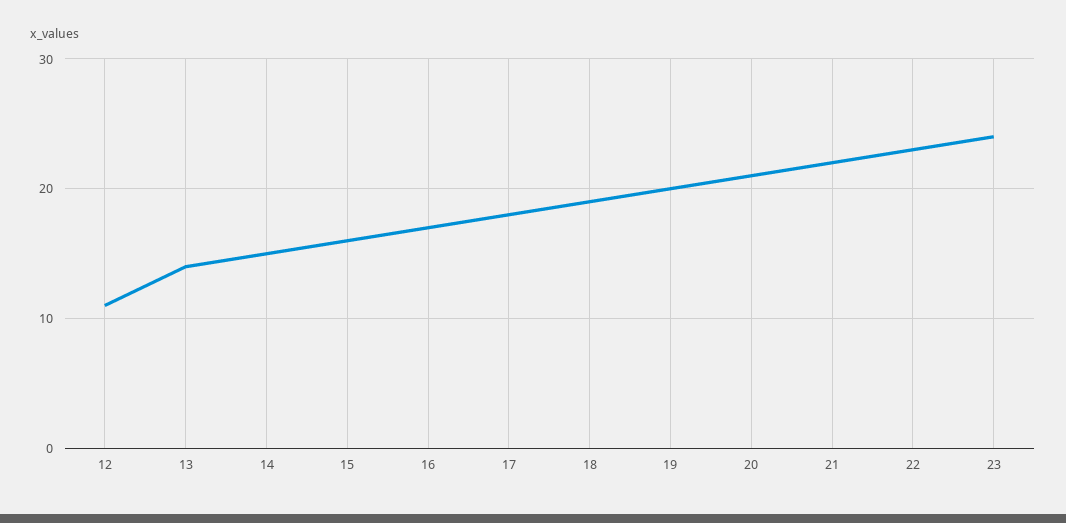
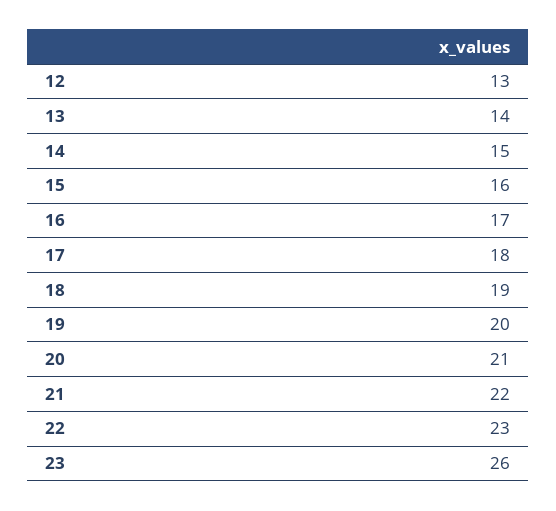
12: 11 -> 13
23: 24 -> 26

